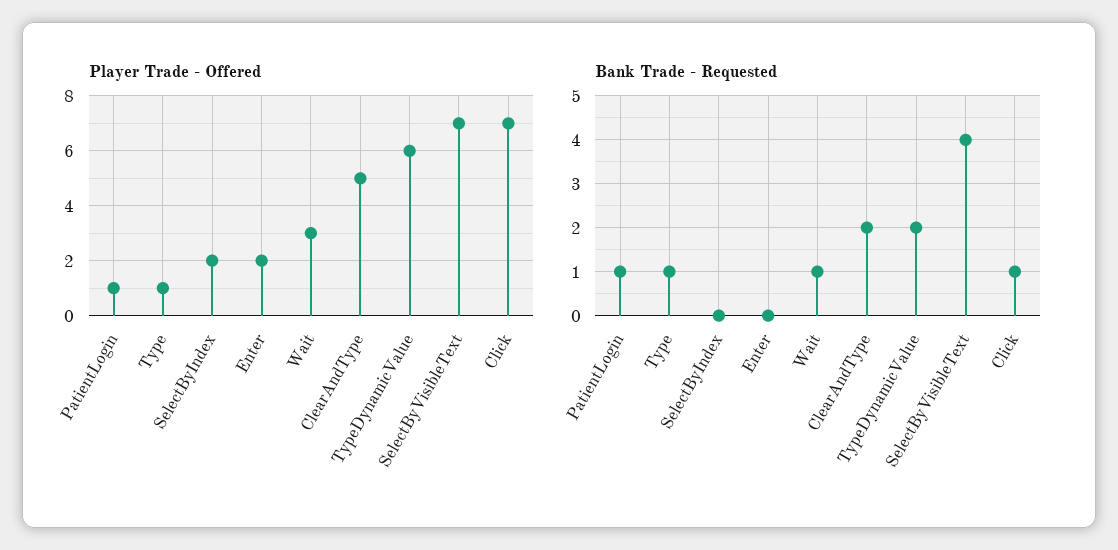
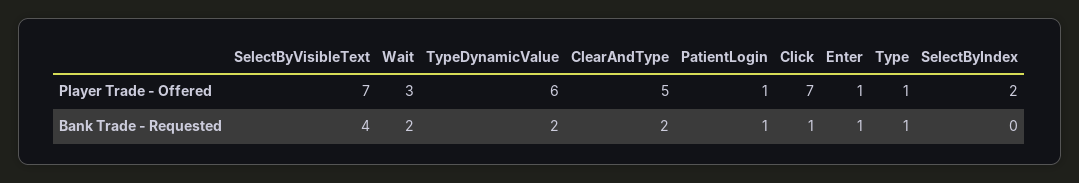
Player Trade - Offered, Enter: 2 -> 1
Bank Trade - Requested, Enter: 0 -> 1
Bank Trade - Requested, Wait: 1 -> 2

